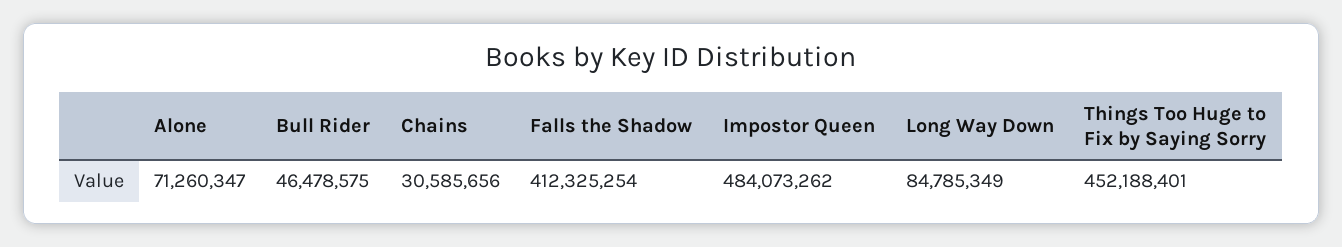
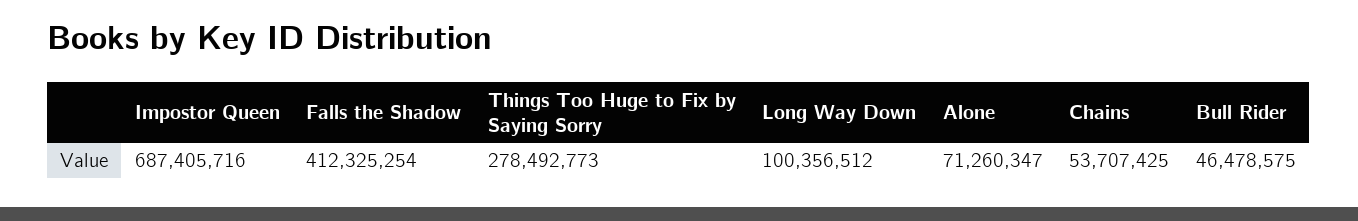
Chains: 30585656 -> 53707425
Impostor Queen: 484073262 -> 687405716
Long Way Down: 84785349 -> 100356512
Things Too Huge to Fix by Saying Sorry: 452188401 -> 278492773

